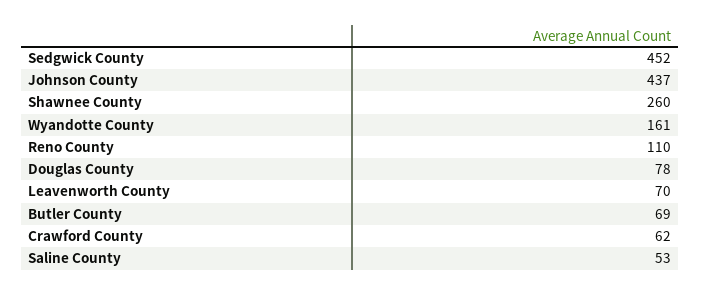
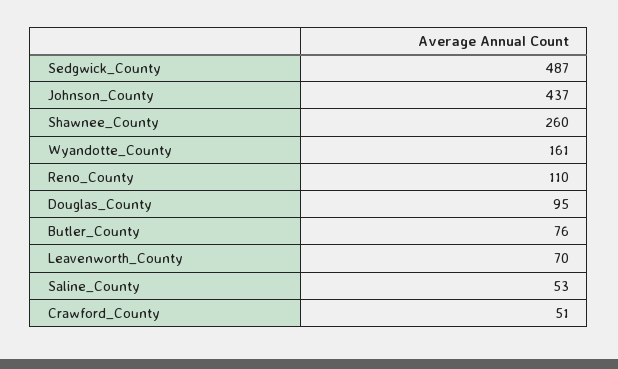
Sedgwick County: 452 -> 487
Douglas County: 78 -> 95
Butler County: 69 -> 76
Crawford County: 62 -> 51

